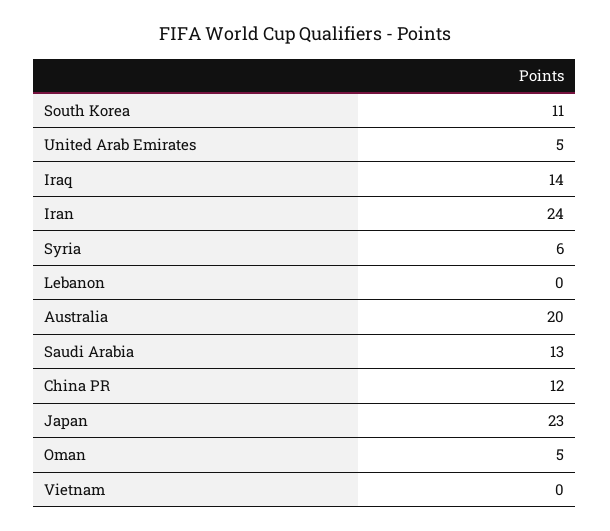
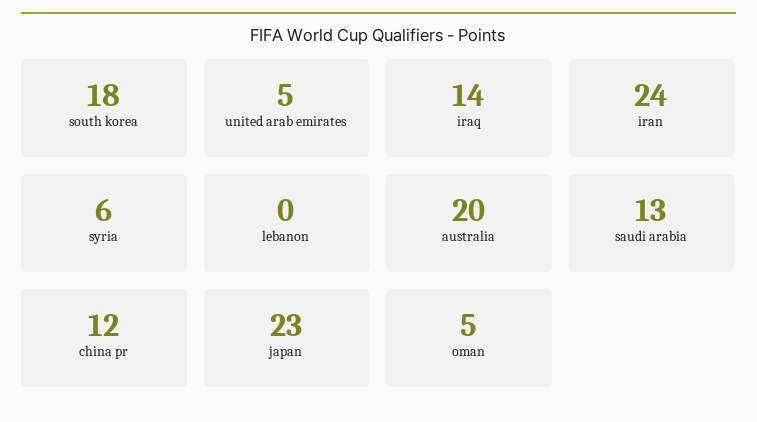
South Korea: 11 -> 18
Vietnam: 0 -> none

